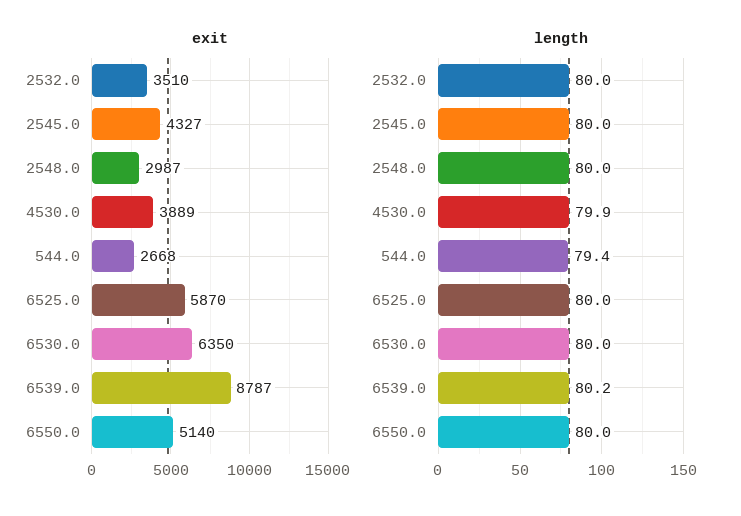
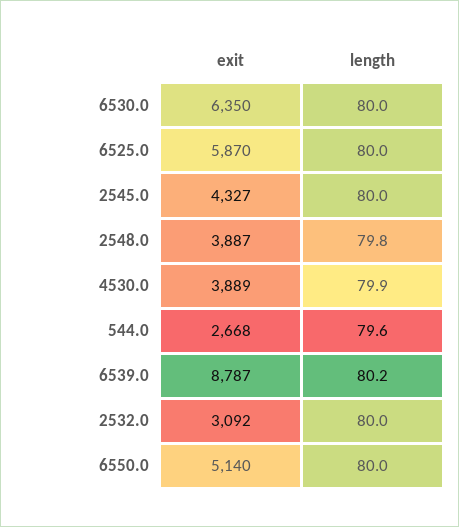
exit, 2532.0: 3510 -> 3092
exit, 2548.0: 2987 -> 3887
length, 2548.0: 80 -> 79.8
length, 544.0: 79.4 -> 79.6

